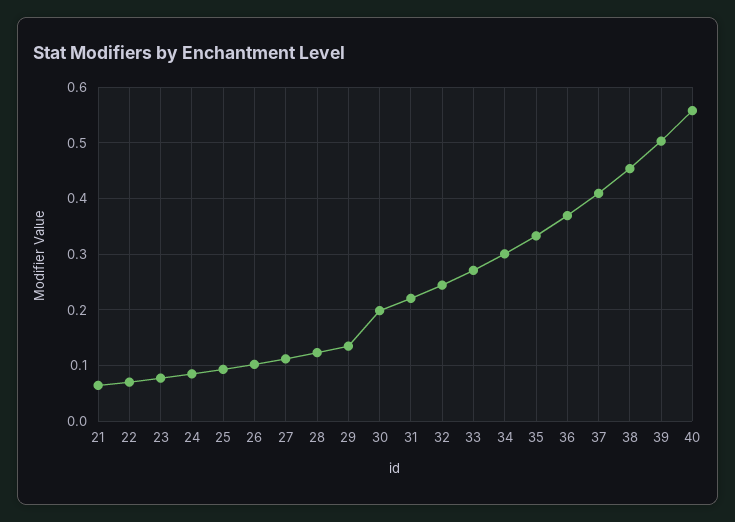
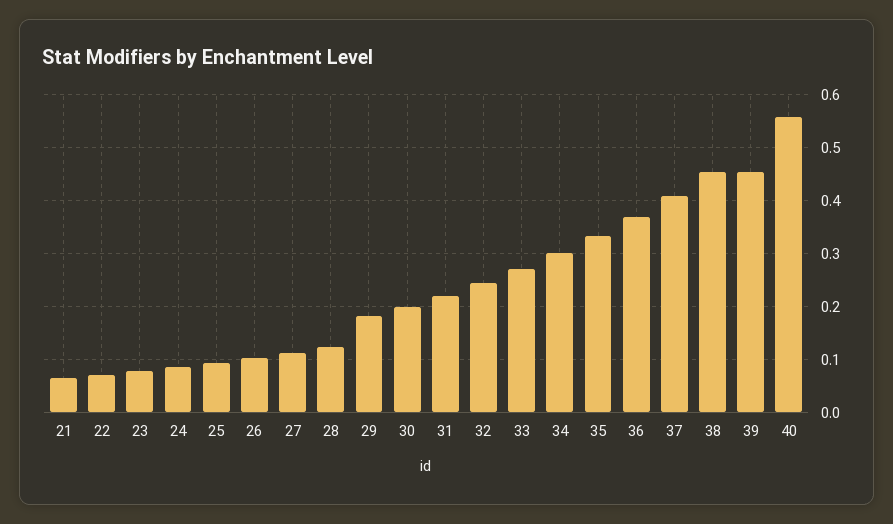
29: 0.14 -> 0.18
39: 0.5 -> 0.46

